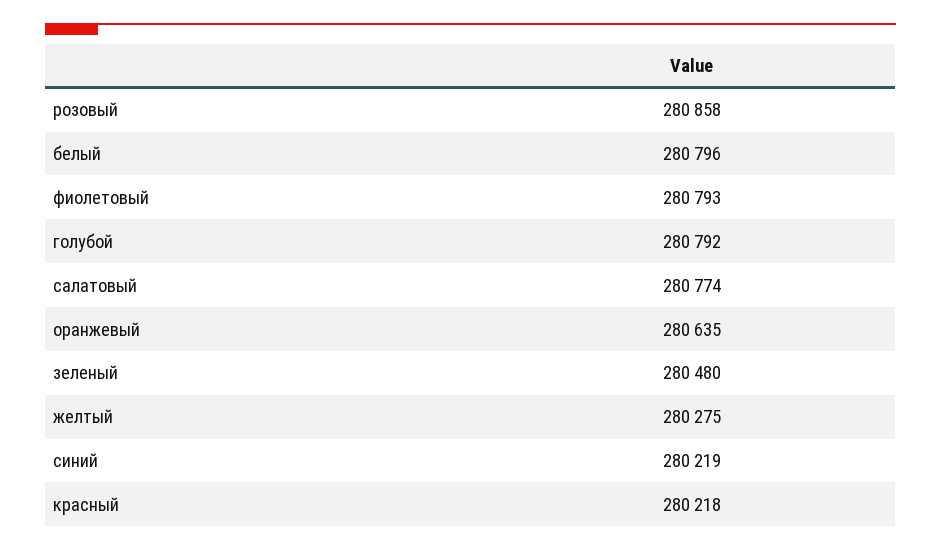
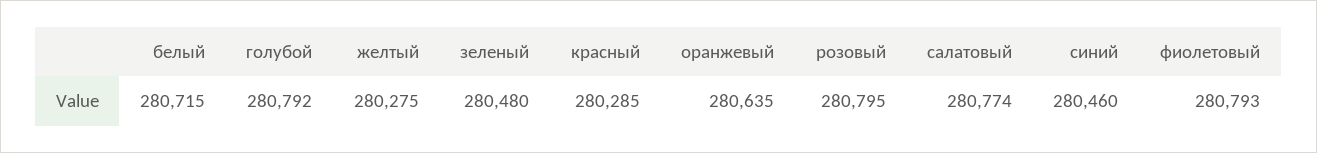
розовый: 280858 -> 280795
белый: 280796 -> 280715
синий: 280219 -> 280460
красный: 280218 -> 280285

